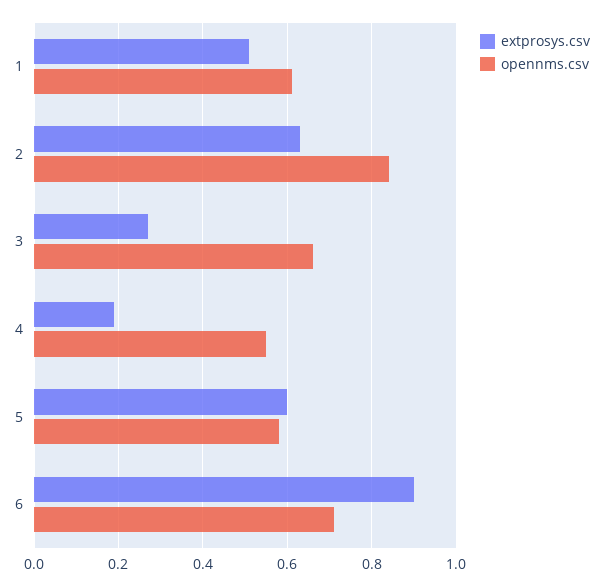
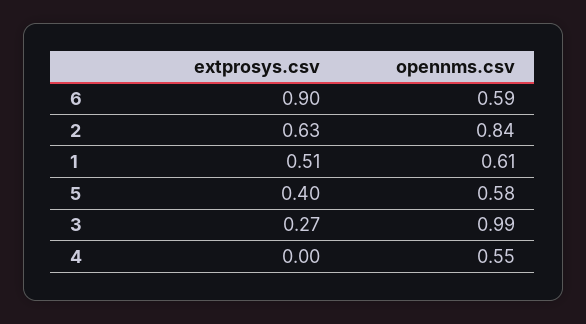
opennms.csv, 3: 0.65 -> 0.99
extprosys.csv, 4: 0.2 -> 0
extprosys.csv, 5: 0.6 -> 0.4
opennms.csv, 6: 0.7 -> 0.59

